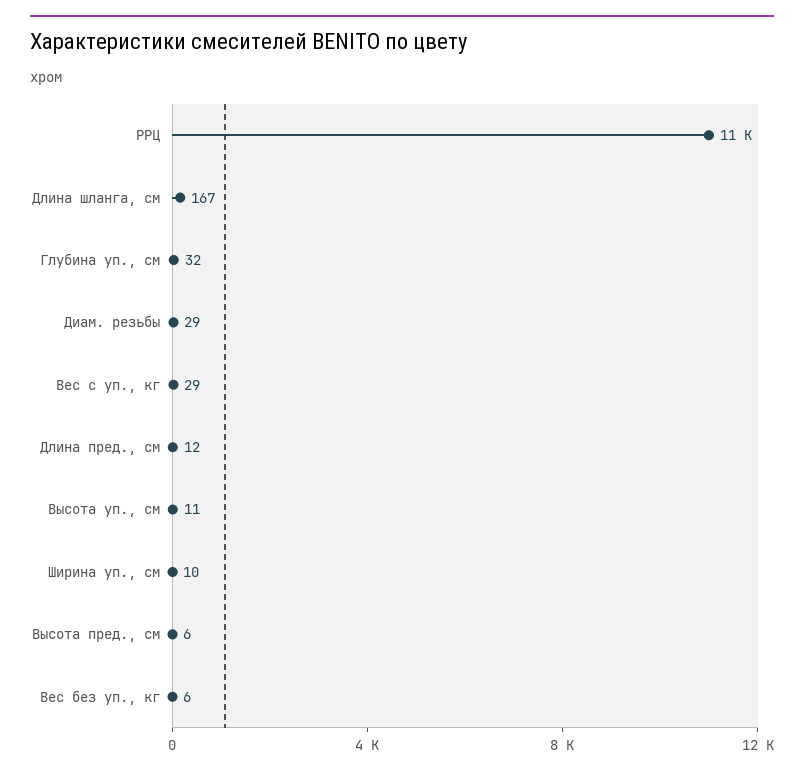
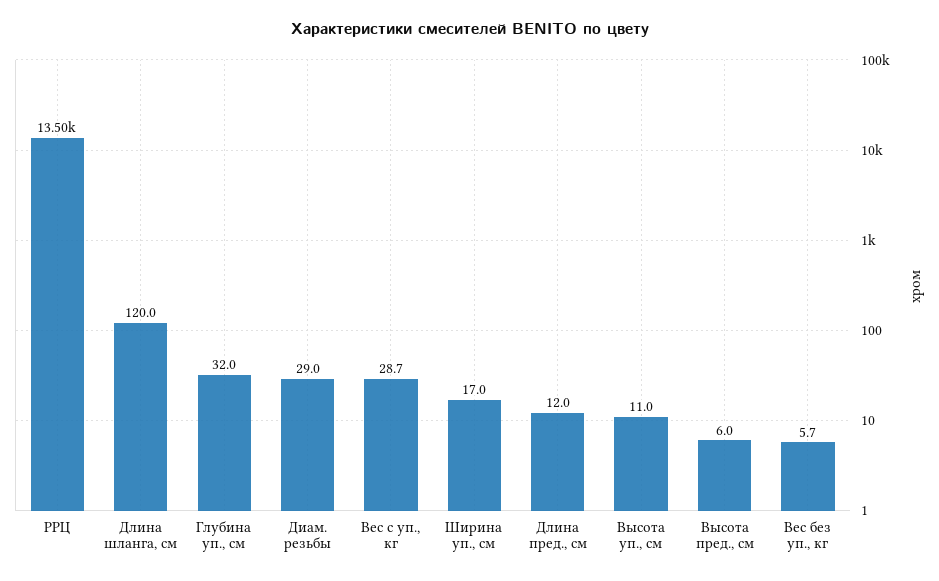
РРЦ: 11000 -> 13500
Длина шланга, см: 167 -> 120
Ширина уп., см: 10 -> 17

